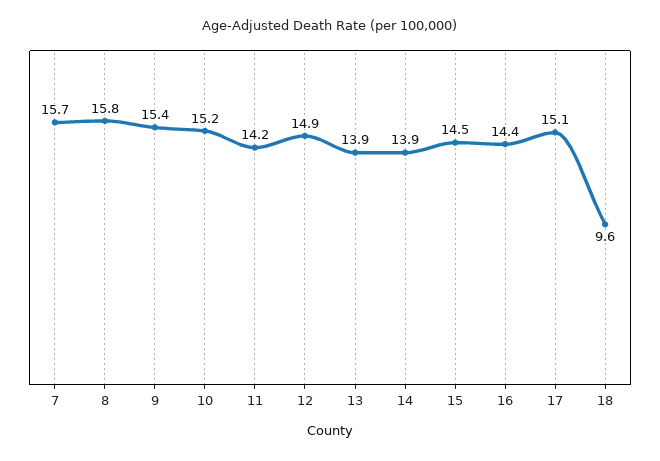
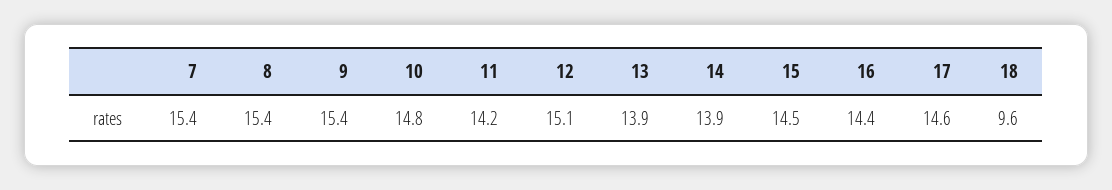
7: 15.7 -> 15.4
8: 15.8 -> 15.4
10: 15.2 -> 14.8
12: 14.9 -> 15.1
17: 15.1 -> 14.6

